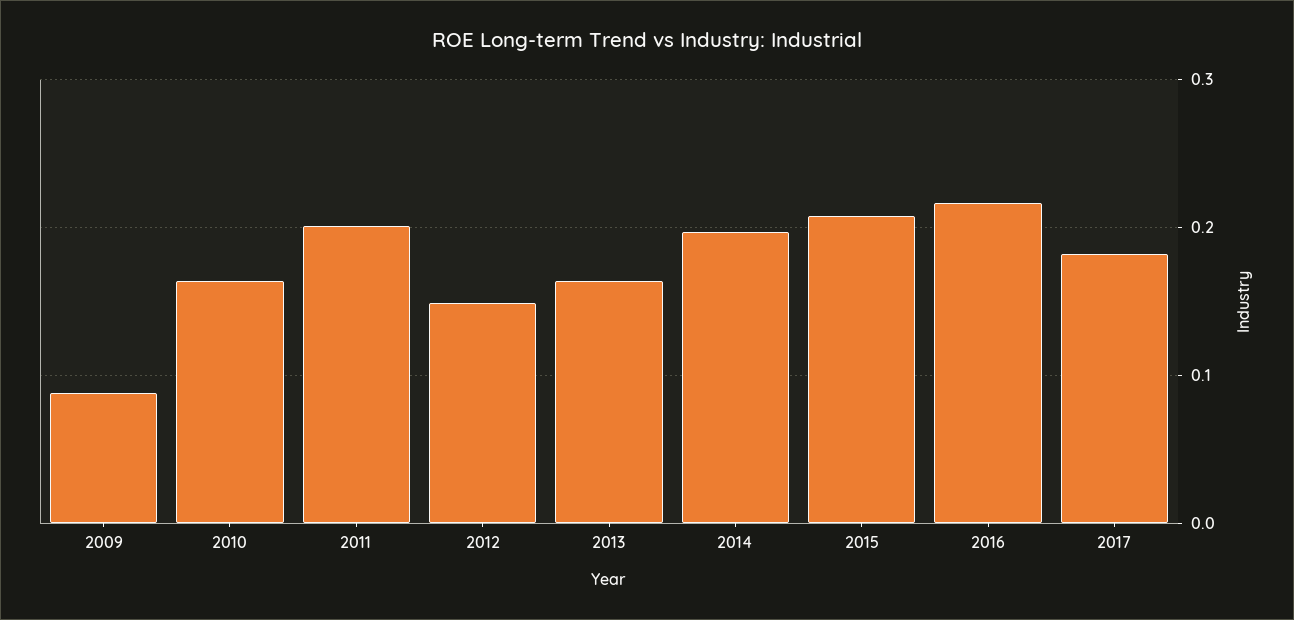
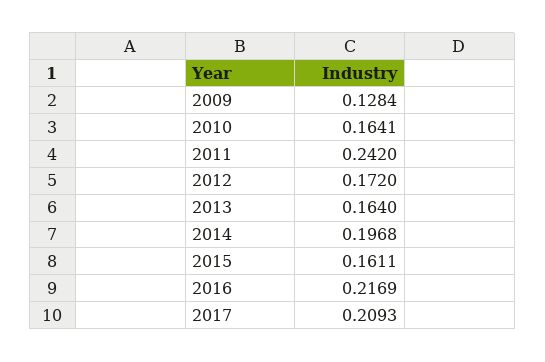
2009: 0.09 -> 0.1284
2011: 0.2 -> 0.242
2012: 0.15 -> 0.172
2015: 0.21 -> 0.1611
2017: 0.18 -> 0.2093

